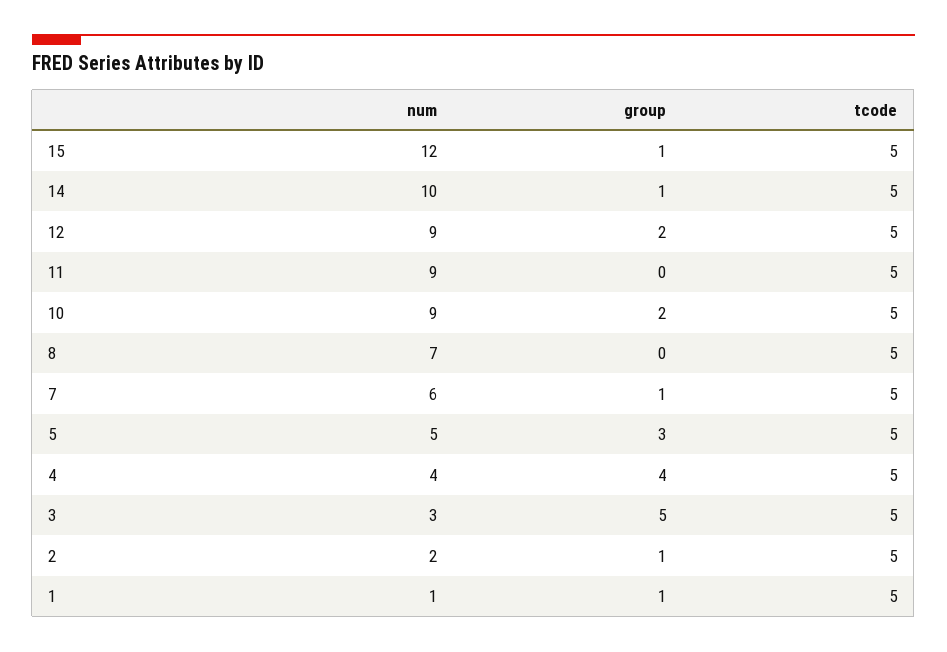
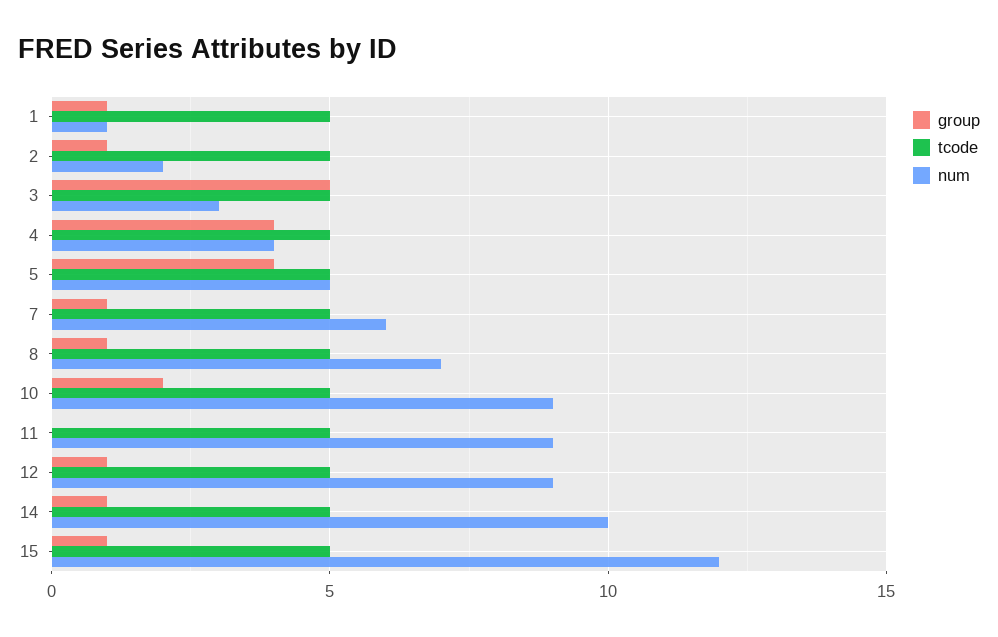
group, 12: 2 -> 1
group, 8: 0 -> 1
group, 5: 3 -> 4

